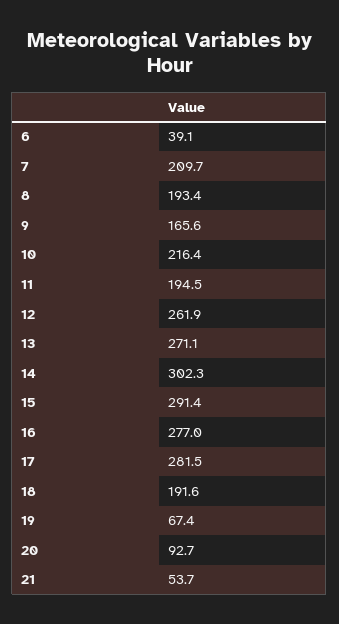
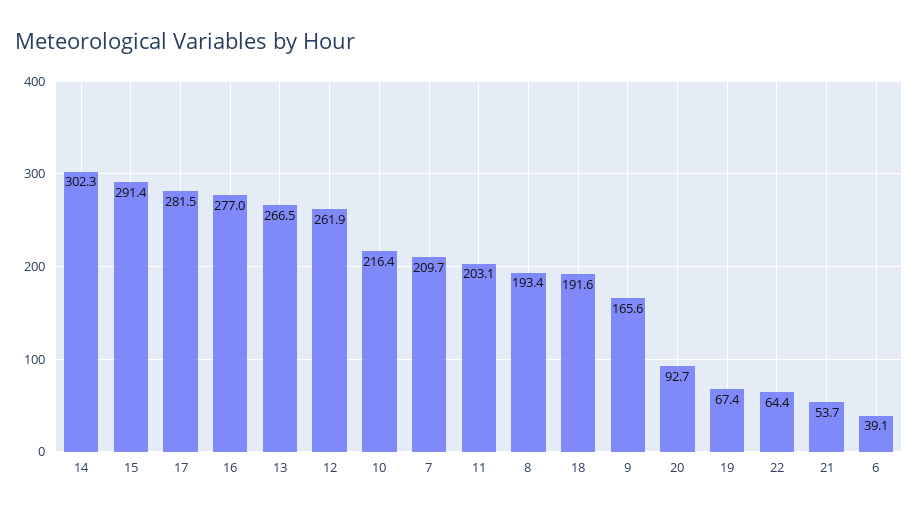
11: 194.5 -> 203.1
13: 271.1 -> 266.5
22: none -> 64.4

